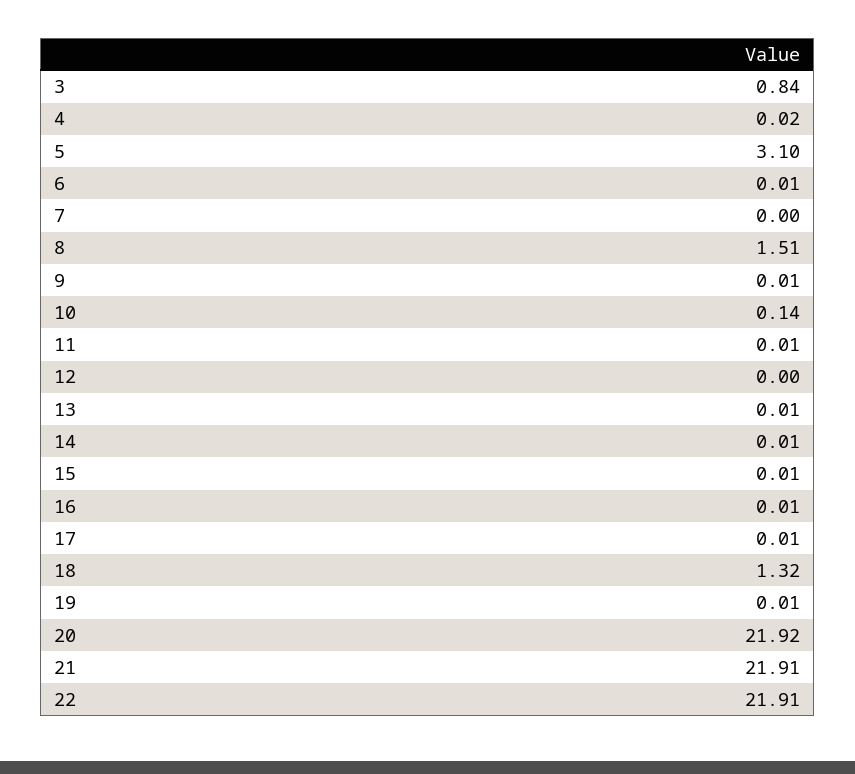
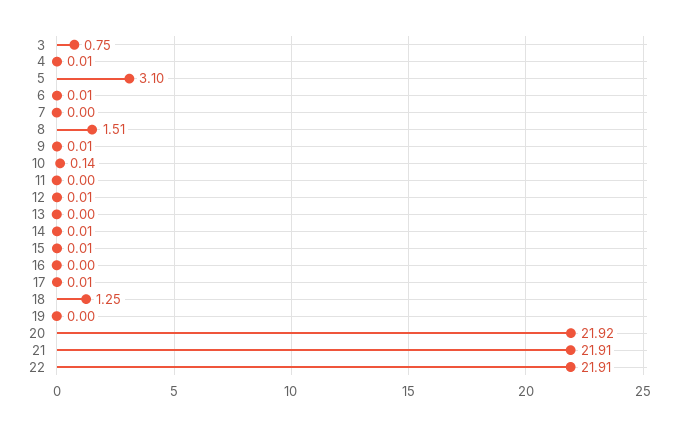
3: 0.84 -> 0.75
4: 0.02 -> 0.01
11: 0.01 -> 0
12: 0 -> 0.01
13: 0.01 -> 0
16: 0.01 -> 0
18: 1.32 -> 1.25
19: 0.01 -> 0

